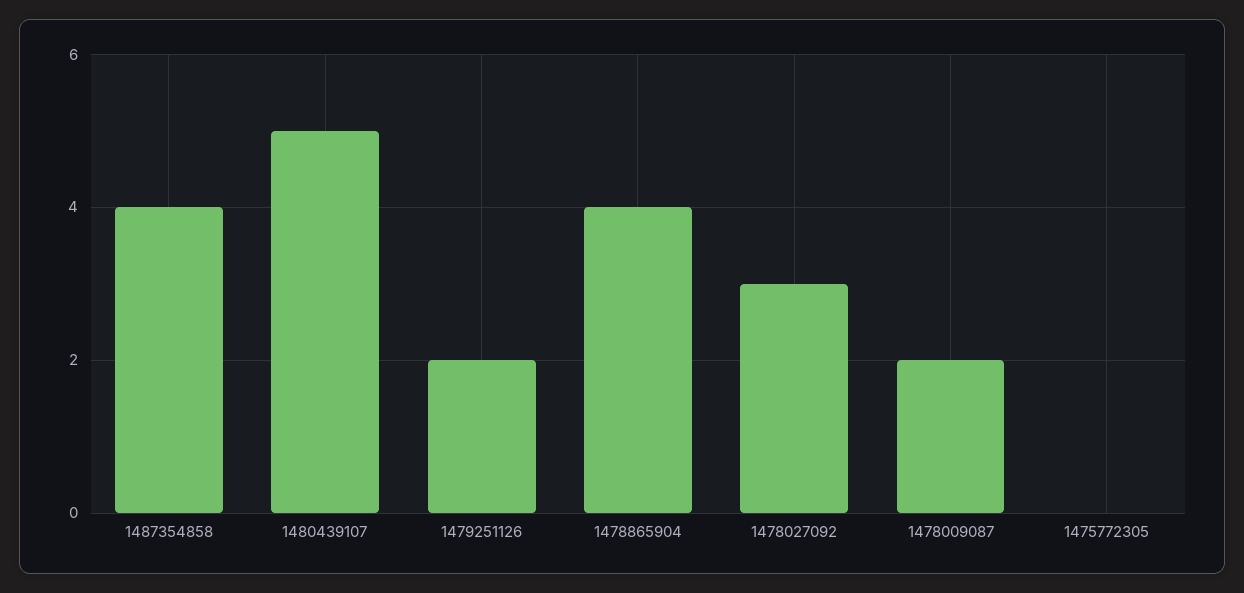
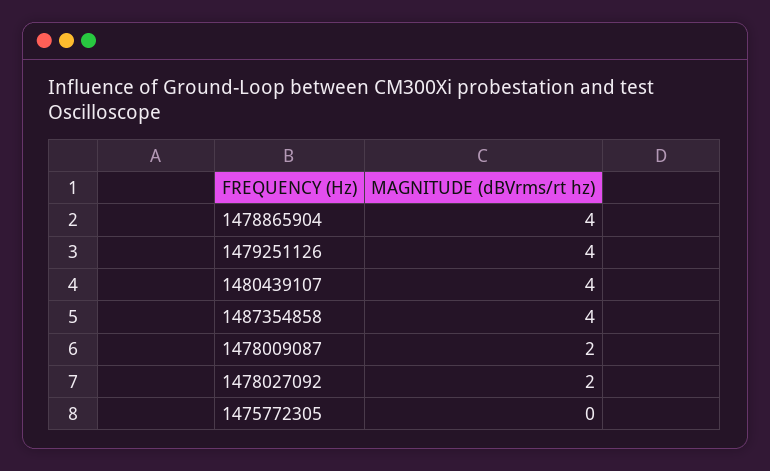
1480439107: 5 -> 4
1479251126: 2 -> 4
1478027092: 3 -> 2

